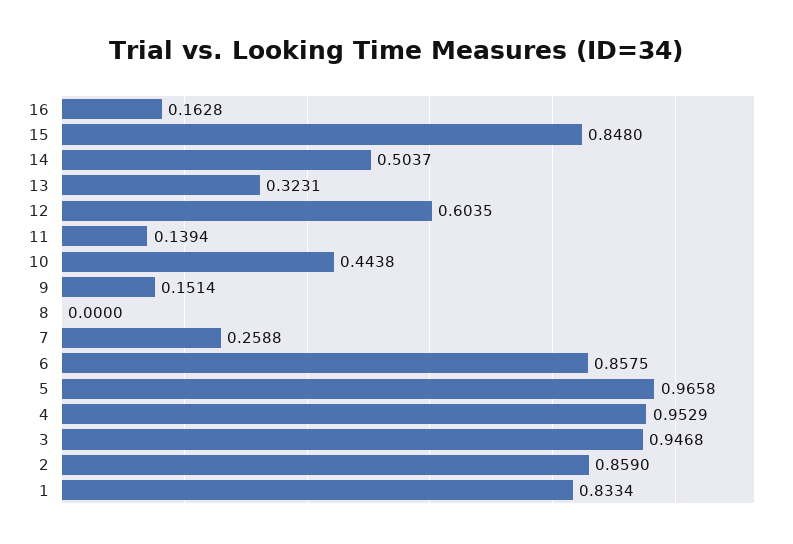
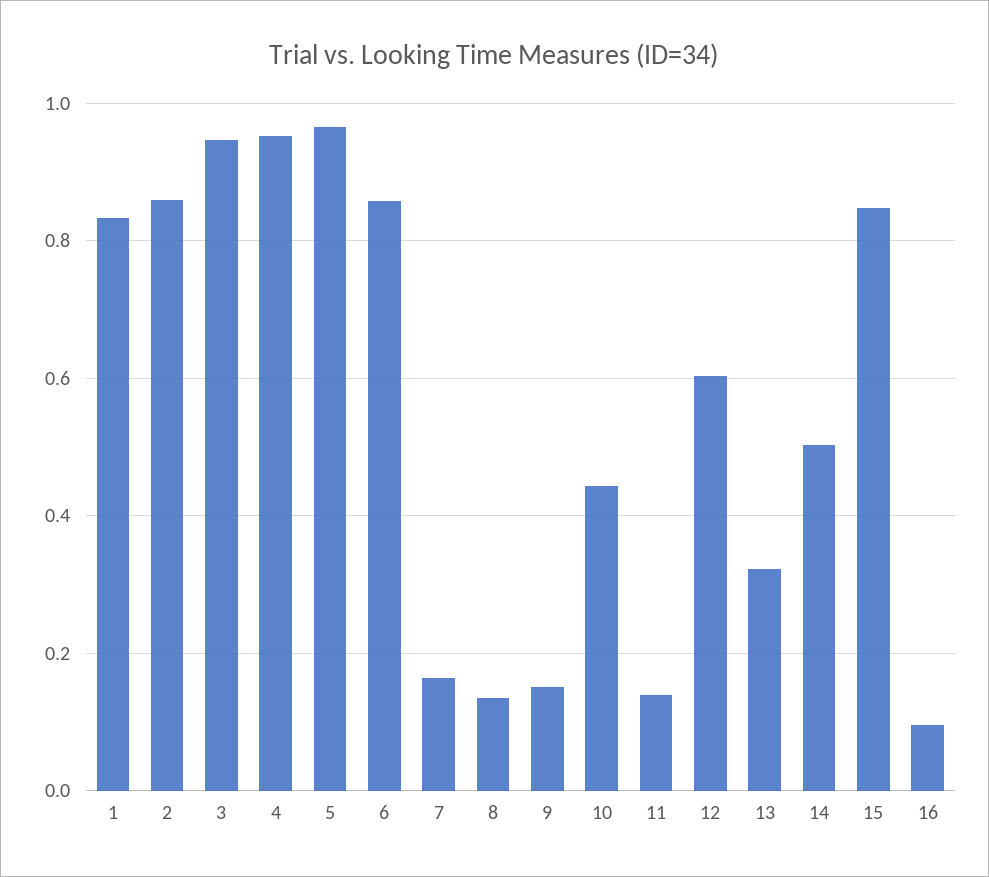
16: 0.1628 -> 0.1
8: 0 -> 0.14
7: 0.2588 -> 0.16

